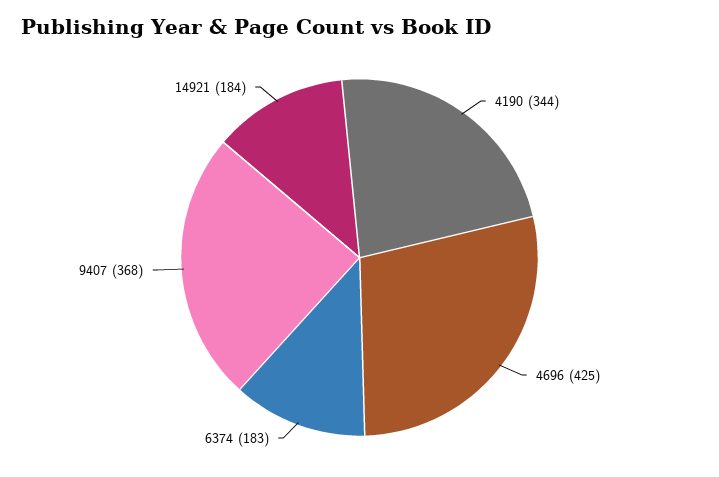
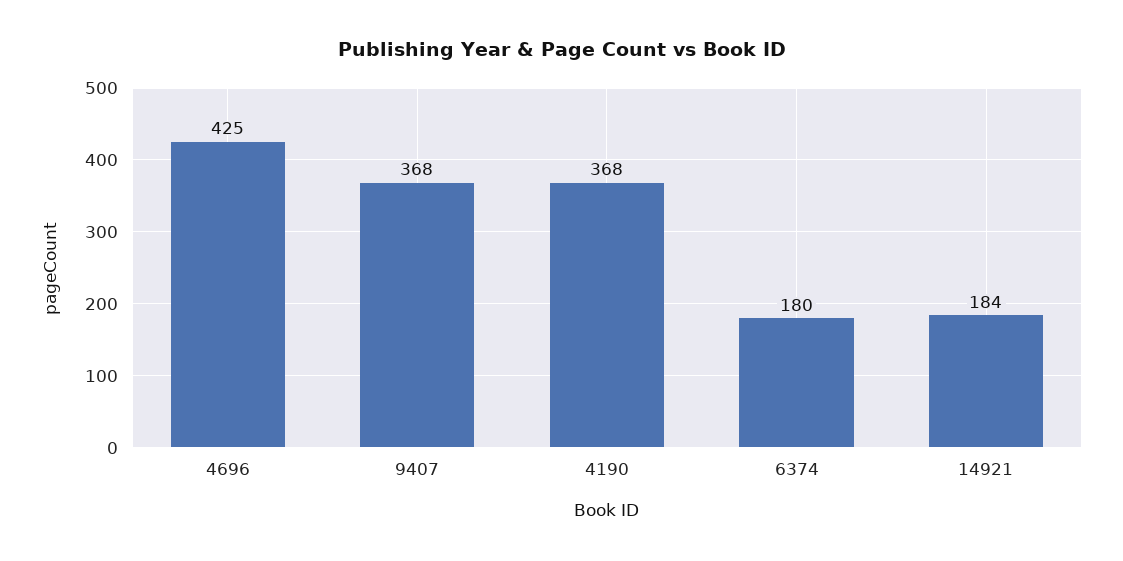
4190: 344 -> 368
6374: 183 -> 180

